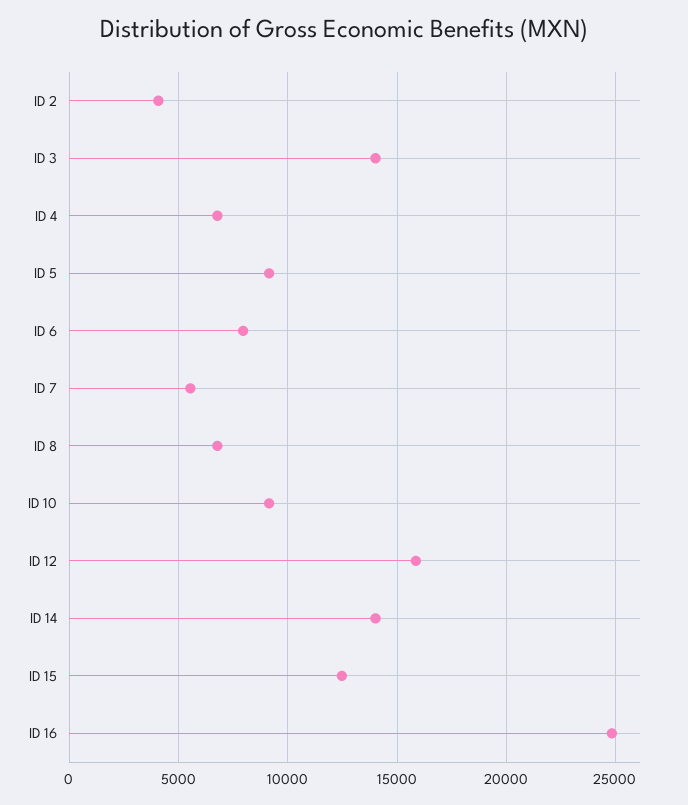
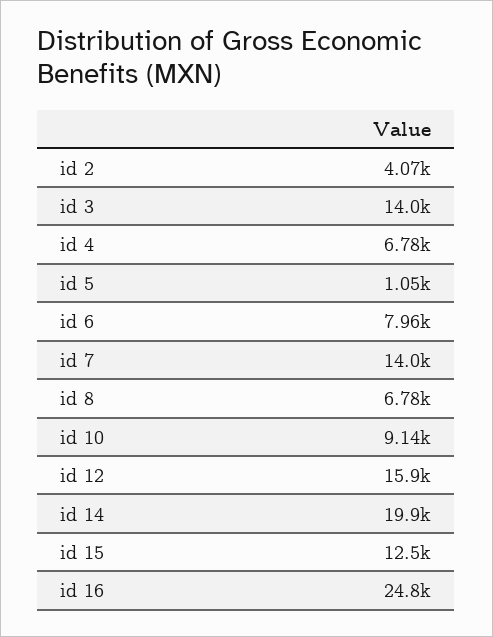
ID 5: 9000 -> 1050
ID 7: 5500 -> 14000
ID 14: 14000 -> 19900

